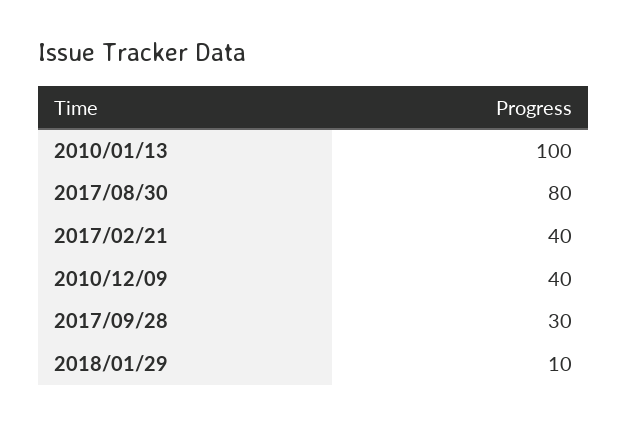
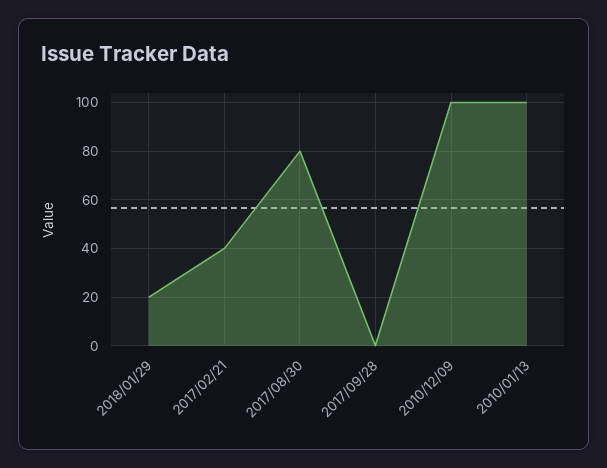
2010/12/09: 40 -> 100
2017/09/28: 30 -> 0
2018/01/29: 10 -> 20

